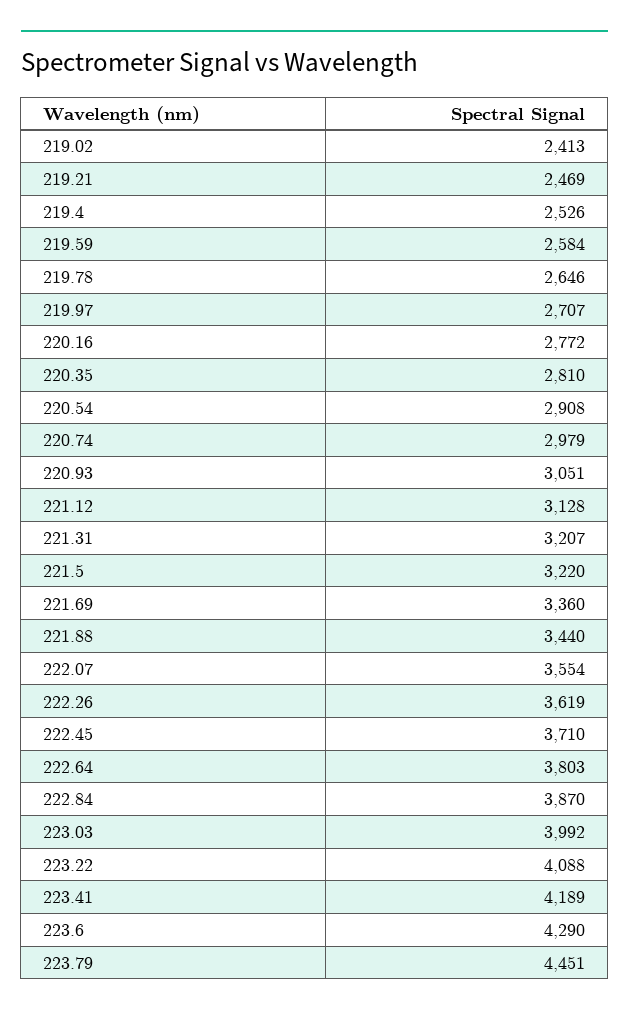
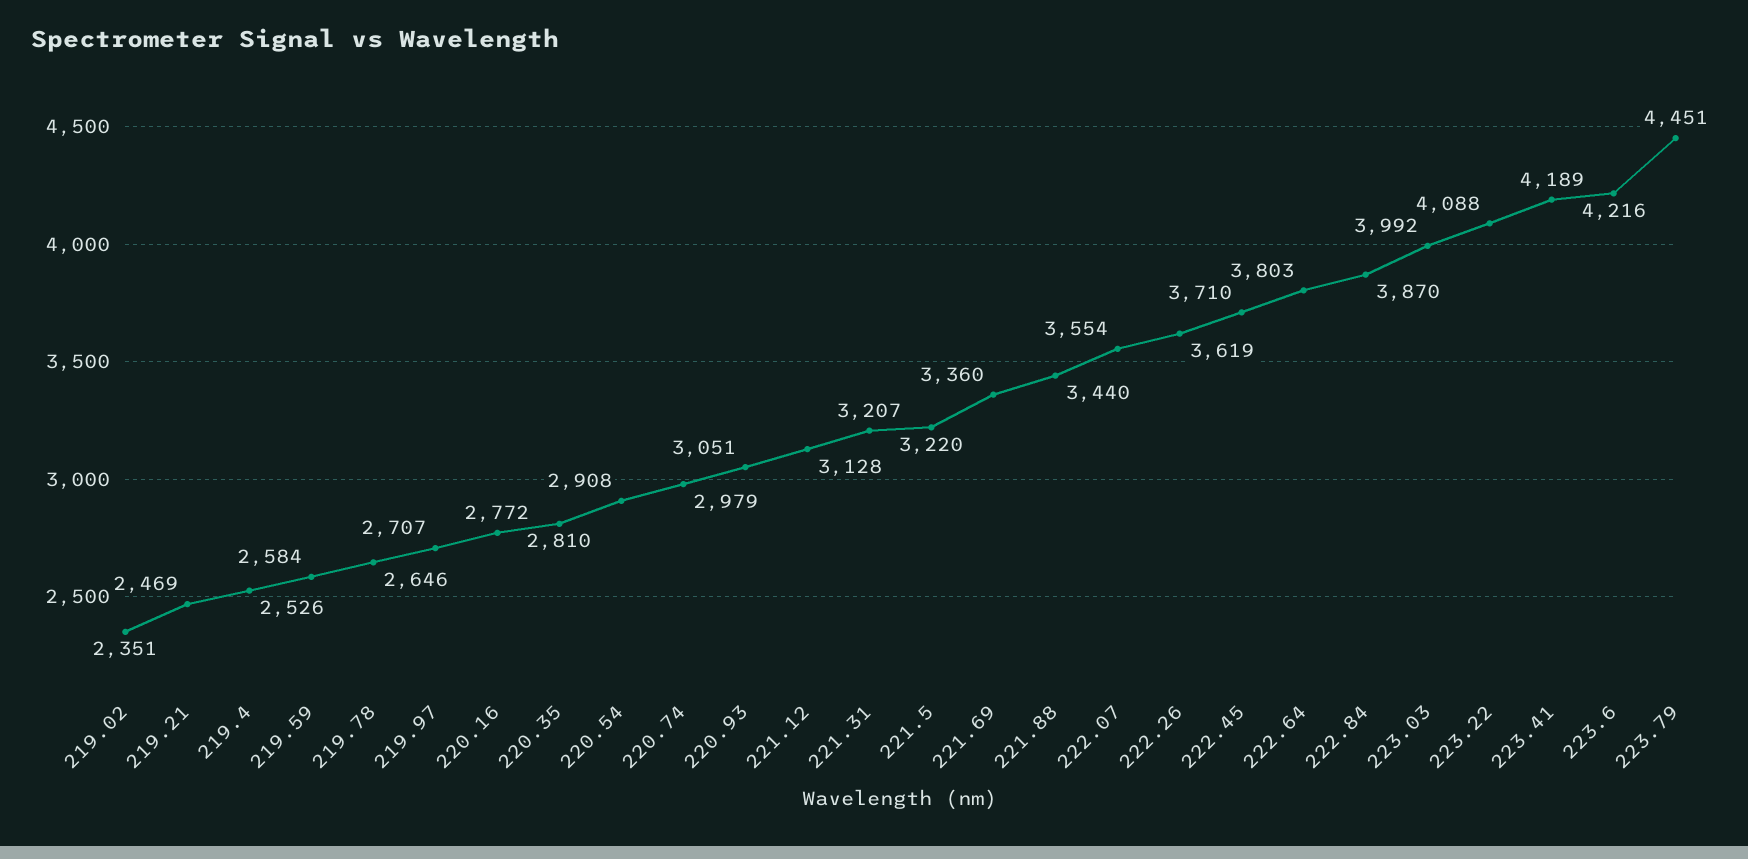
219.02: 2413 -> 2351
223.6: 4290 -> 4216

